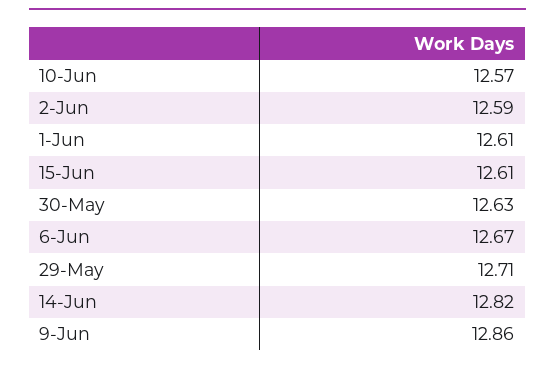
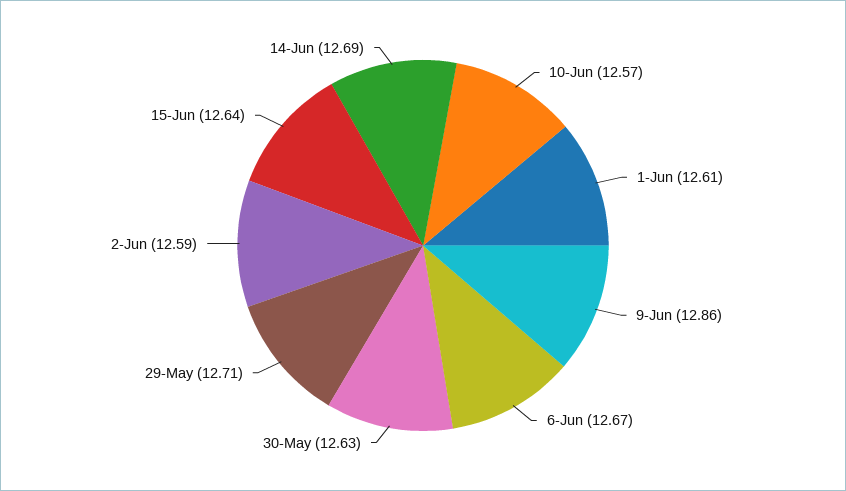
15-Jun: 12.61 -> 12.64
14-Jun: 12.82 -> 12.69

